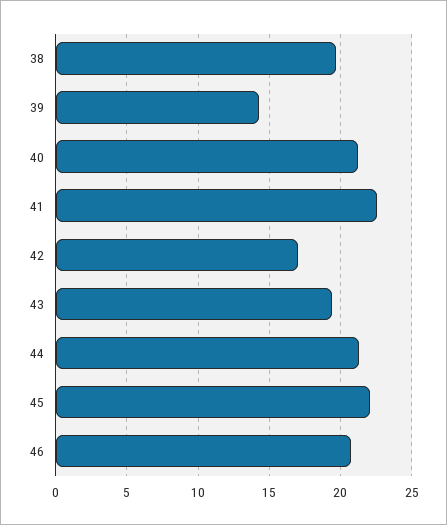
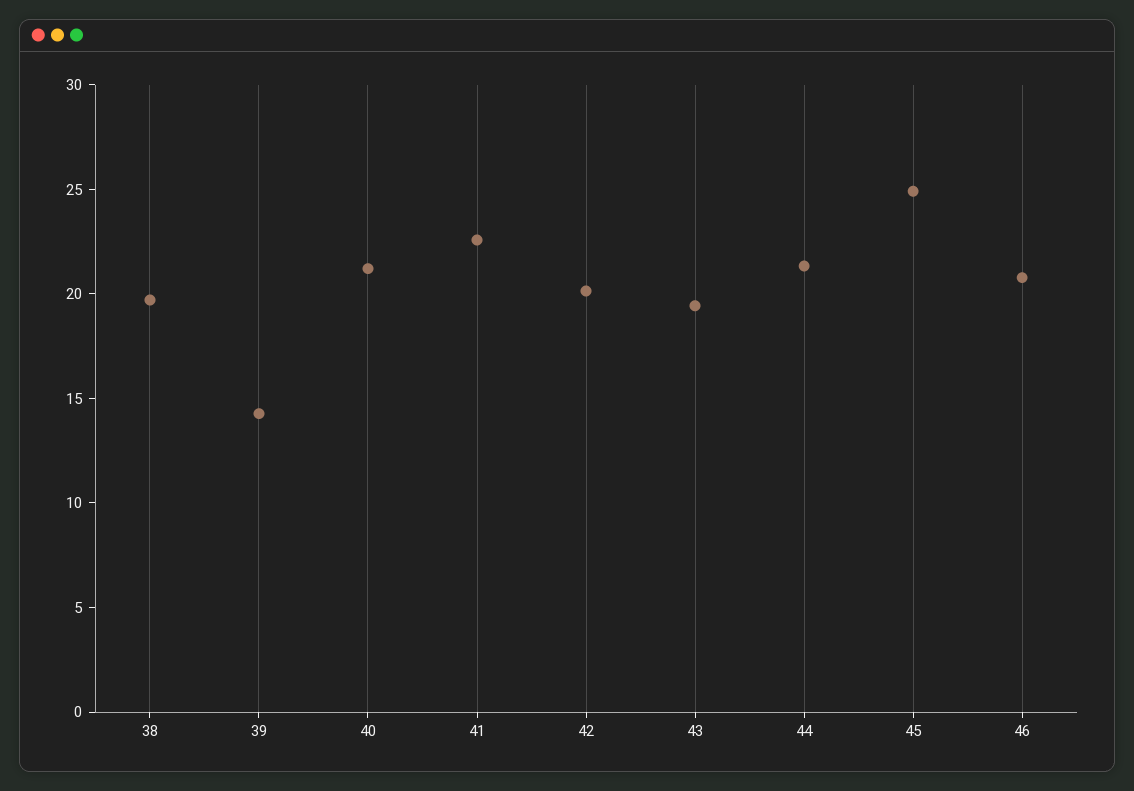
42: 17 -> 20
45: 22 -> 25

